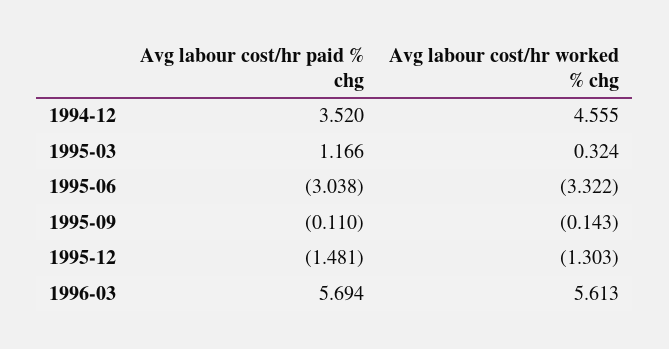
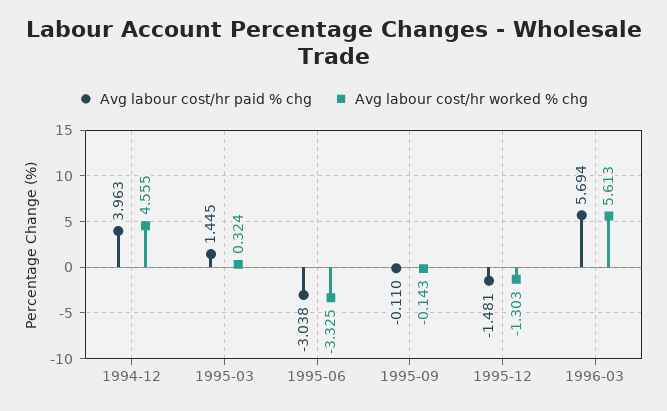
Avg labour cost/hr paid % chg, 1994-12: 3.52 -> 3.963
Avg labour cost/hr paid % chg, 1995-03: 1.166 -> 1.445
Avg labour cost/hr worked % chg, 1995-06: -3.322 -> -3.325

